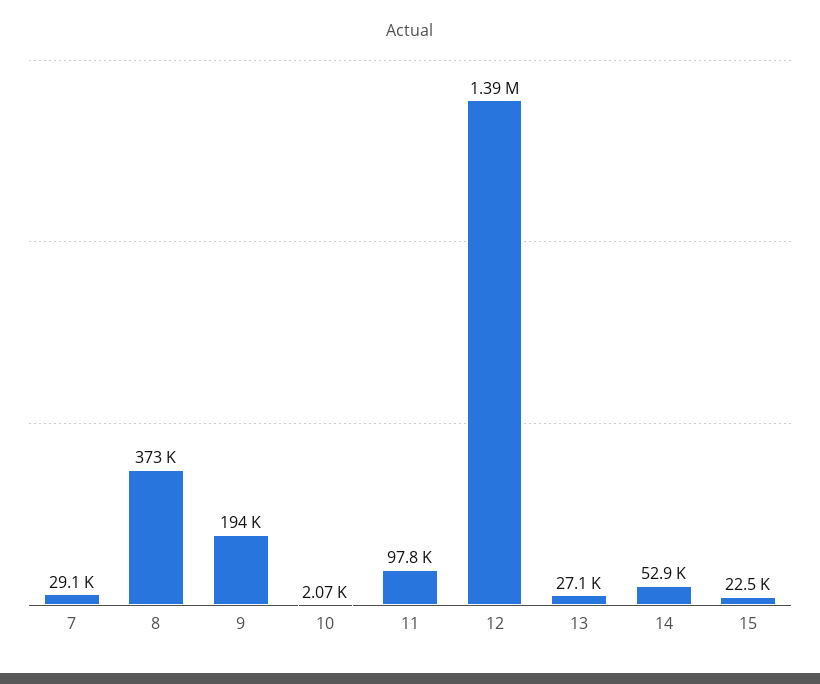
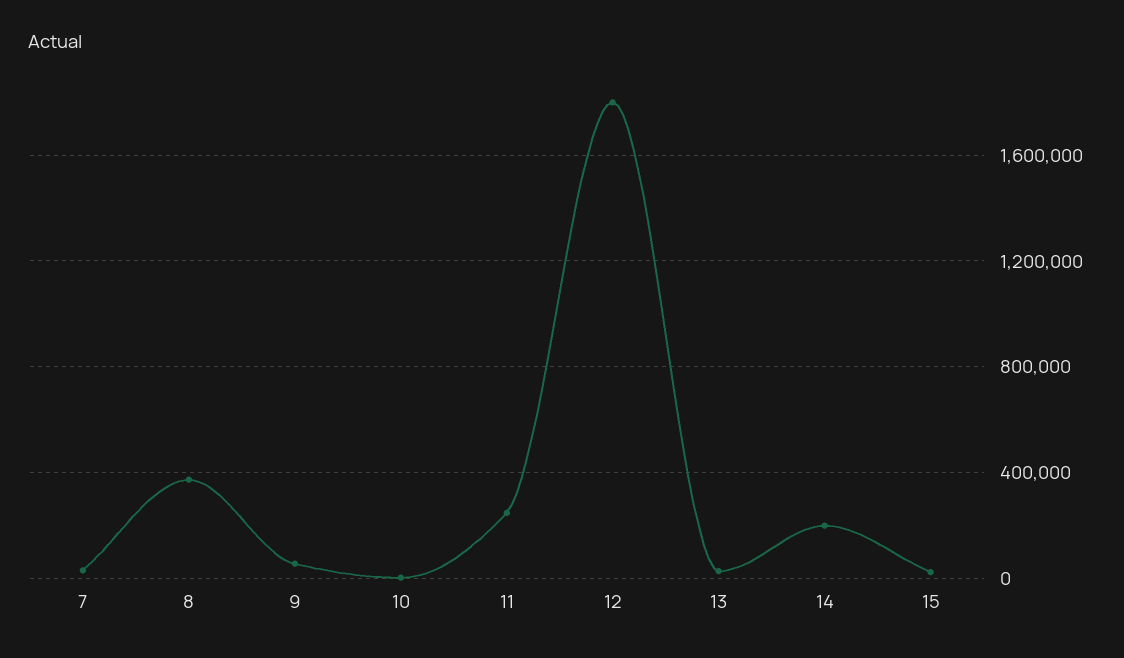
9: 194000 -> 50000
11: 97800 -> 250000
12: 1390000 -> 1800000
14: 52900 -> 200000

